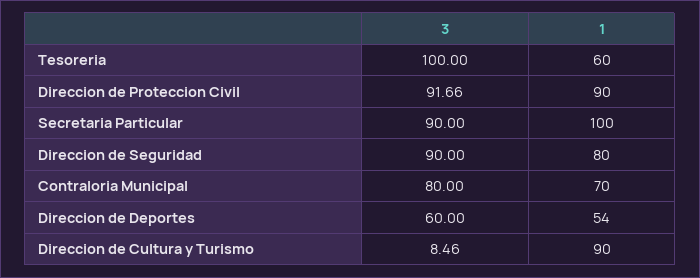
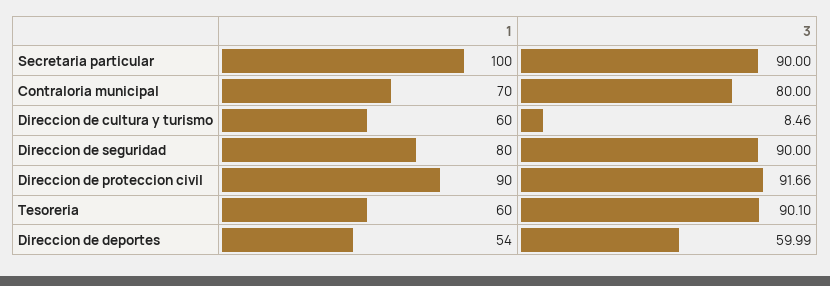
3, Tesoreria: 100 -> 90.1
3, Direccion de Deportes: 60 -> 59.99
1, Direccion de Cultura y Turismo: 90 -> 60

